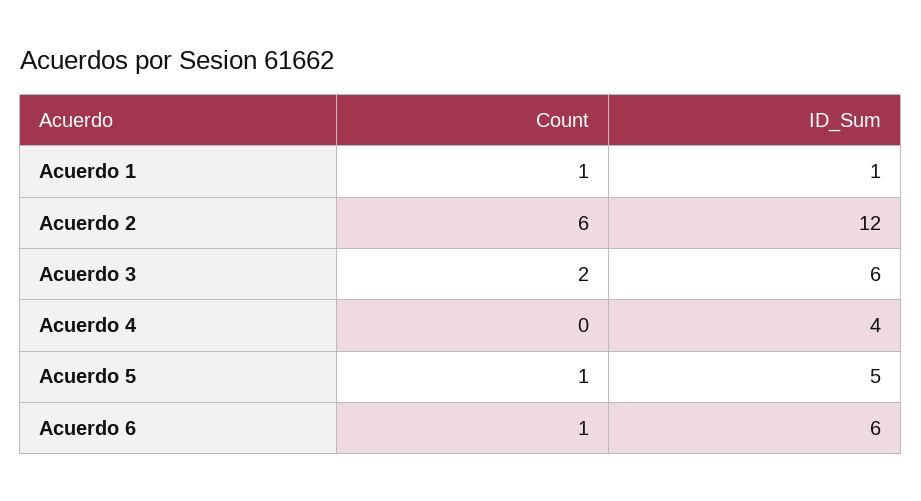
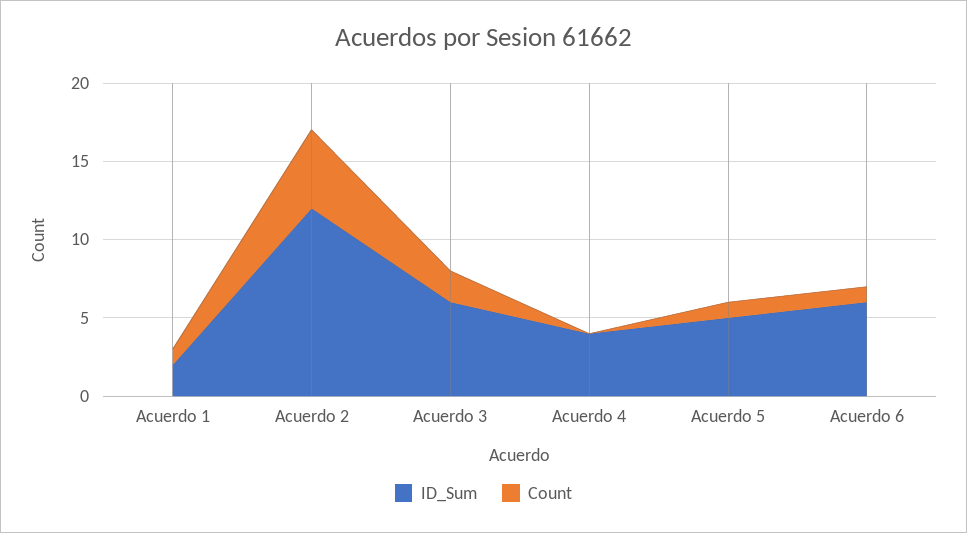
ID_Sum, Acuerdo 1: 1 -> 2
Count, Acuerdo 2: 6 -> 5

